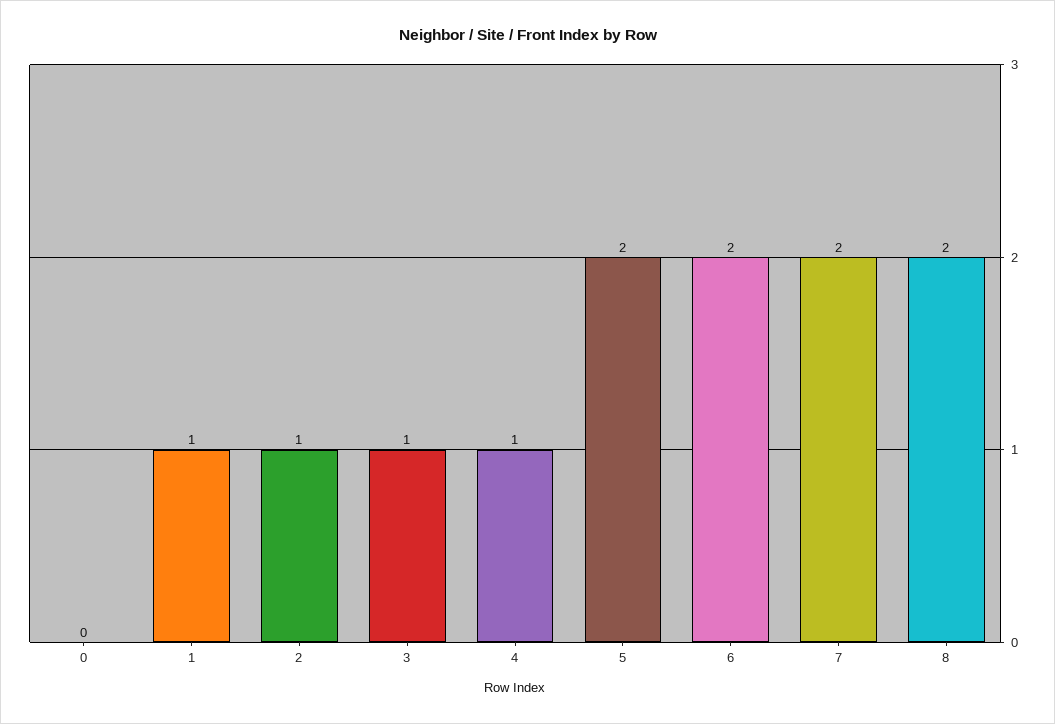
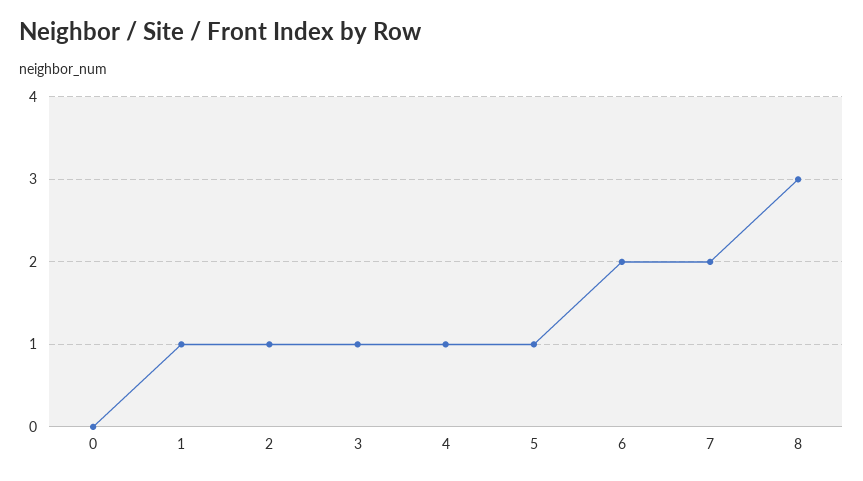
5: 2 -> 1
8: 2 -> 3

